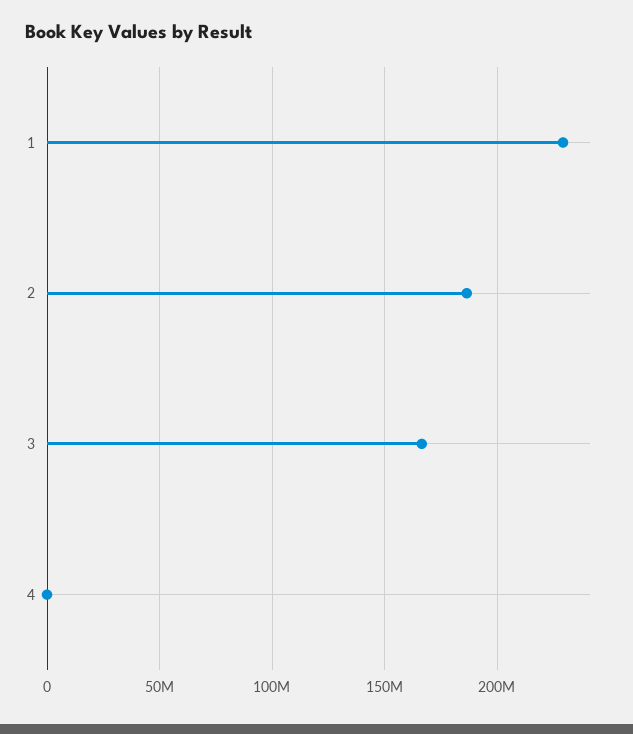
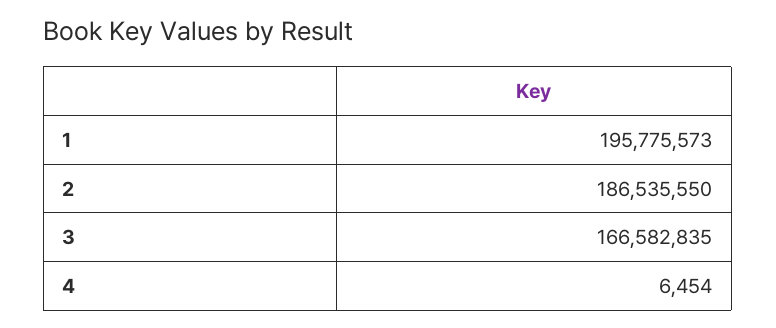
1: 230000000 -> 195775573

